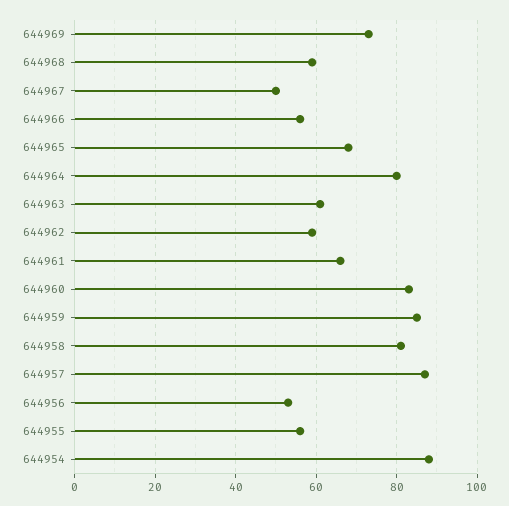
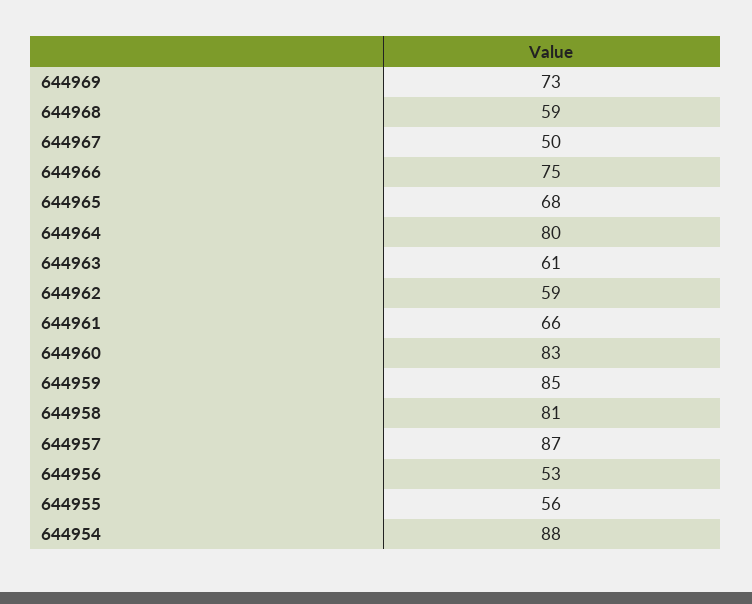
644966: 55 -> 75

